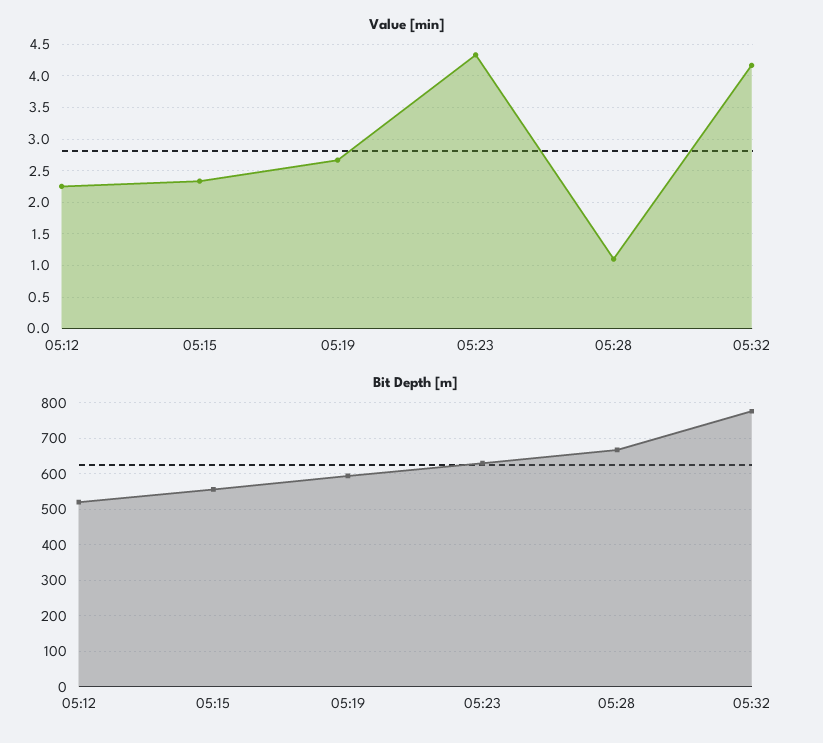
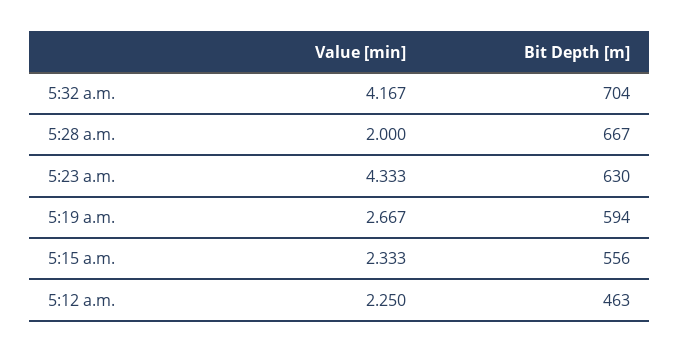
Value [min], 05:28: 1.1 -> 2
Bit Depth [m], 05:12: 520 -> 463
Bit Depth [m], 05:32: 780 -> 704

